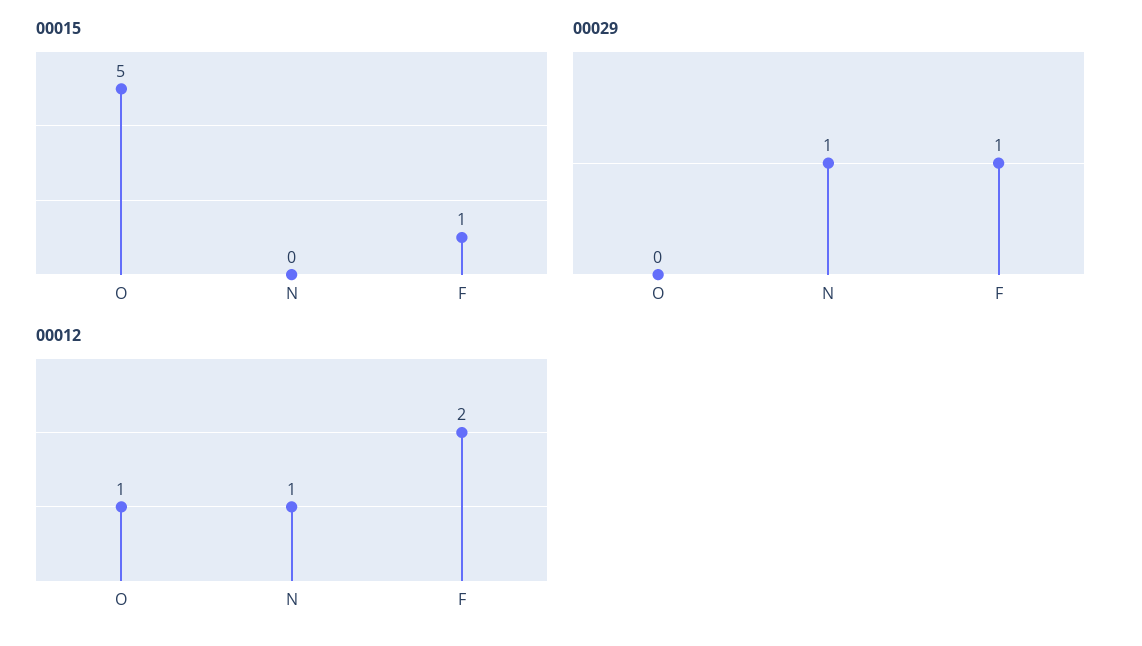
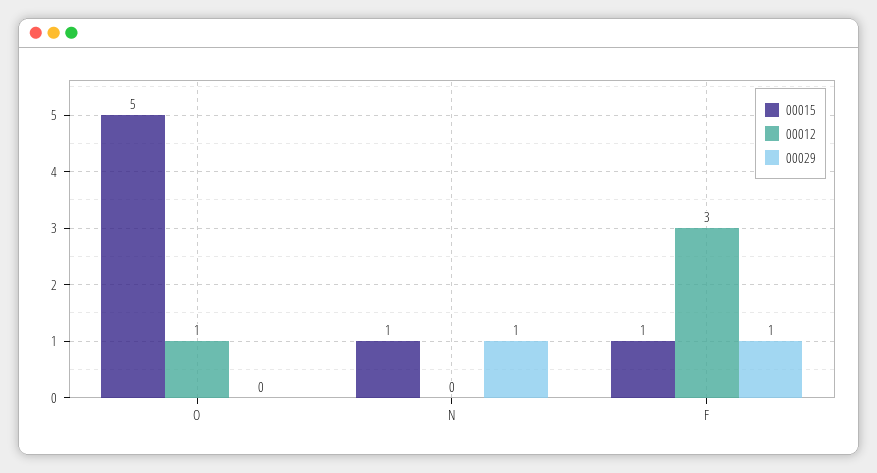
00015, N: 0 -> 1
00012, N: 1 -> 0
00012, F: 2 -> 3

